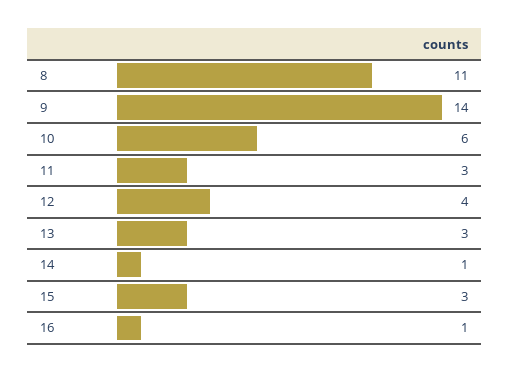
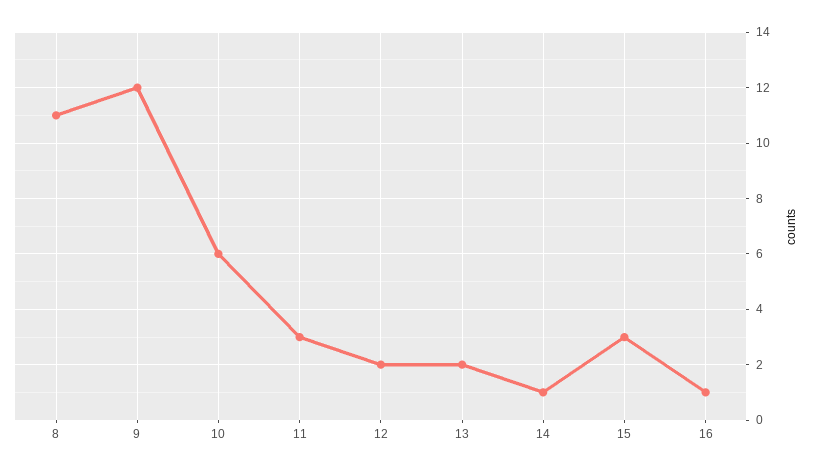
9: 14 -> 12
12: 4 -> 2
13: 3 -> 2

